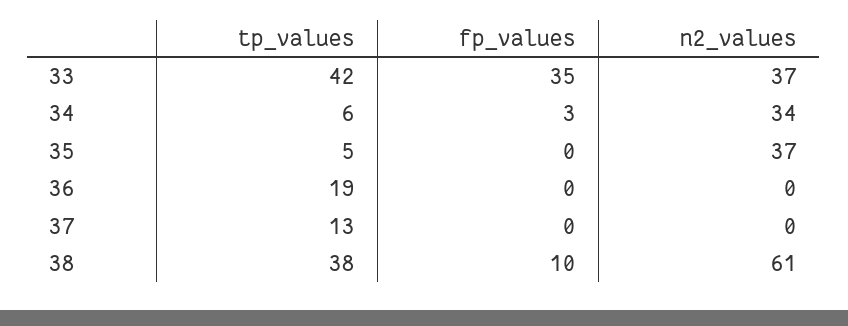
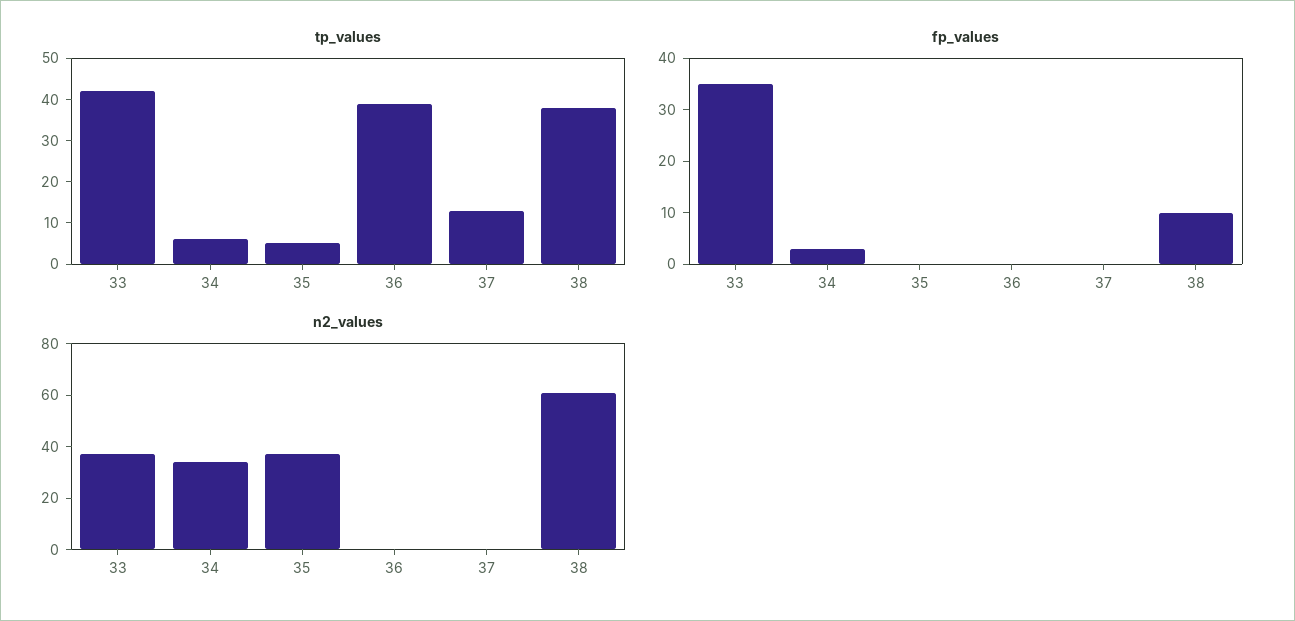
tp_values, 36: 19 -> 40

